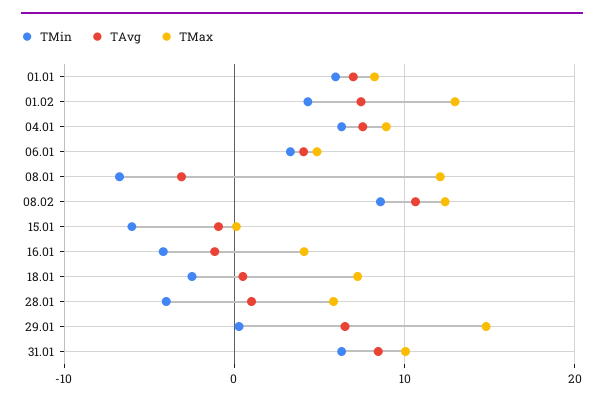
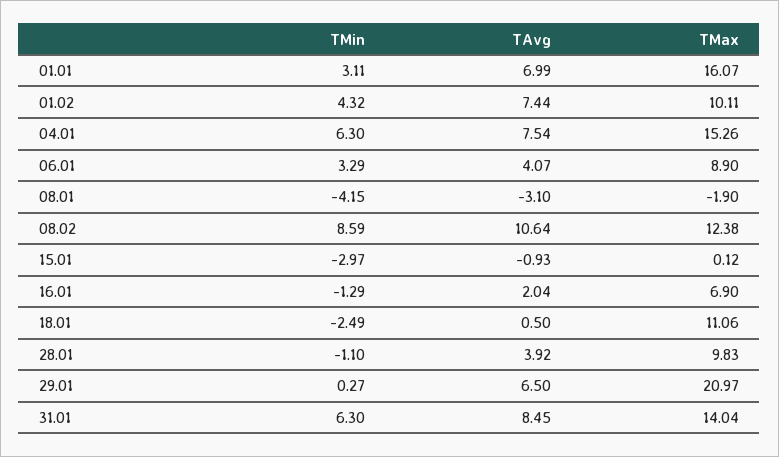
TMin, 01.01: 6 -> 3.11
TMax, 01.01: 8 -> 16.07
TMax, 01.02: 13 -> 10.11
TMax, 04.01: 9 -> 15.26
TMax, 06.01: 5 -> 8.9
TMin, 08.01: -7 -> -4.15
TMax, 08.01: 12 -> -1.9
TMin, 15.01: -6 -> -2.97
TMin, 16.01: -4 -> -1.29
TAvg, 16.01: -1 -> 2.04
TMax, 16.01: 4 -> 6.9
TMax, 18.01: 7 -> 11.06
TMin, 28.01: -4 -> -1.1
TAvg, 28.01: 1 -> 3.92
TMax, 28.01: 6 -> 9.83
TMax, 29.01: 15 -> 20.97
TMax, 31.01: 10 -> 14.04

